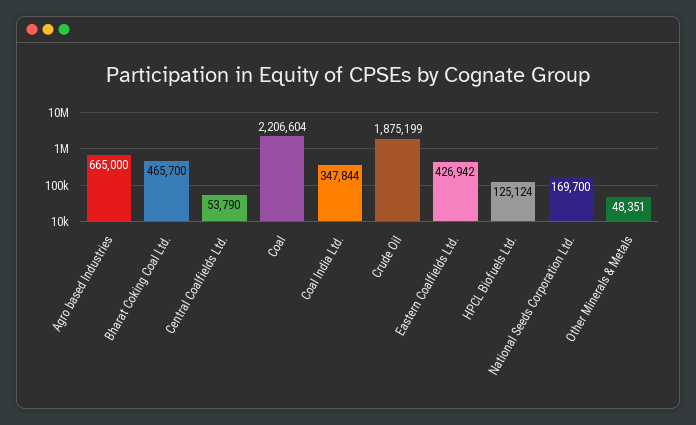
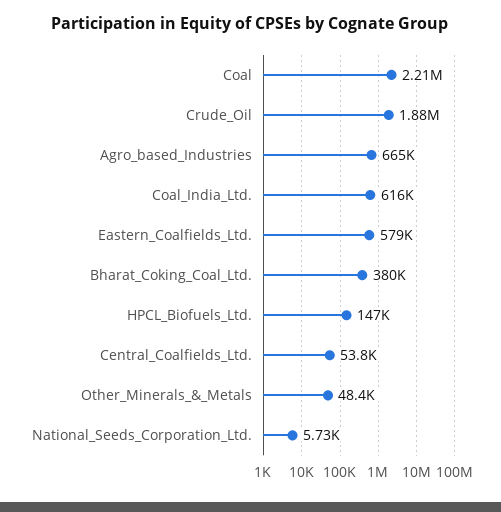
Bharat Coking Coal Ltd.: 465700 -> 380000
Coal India Ltd.: 347844 -> 616000
Eastern Coalfields Ltd.: 426942 -> 579000
HPCL Biofuels Ltd.: 125124 -> 147000
National Seeds Corporation Ltd.: 169700 -> 5730

